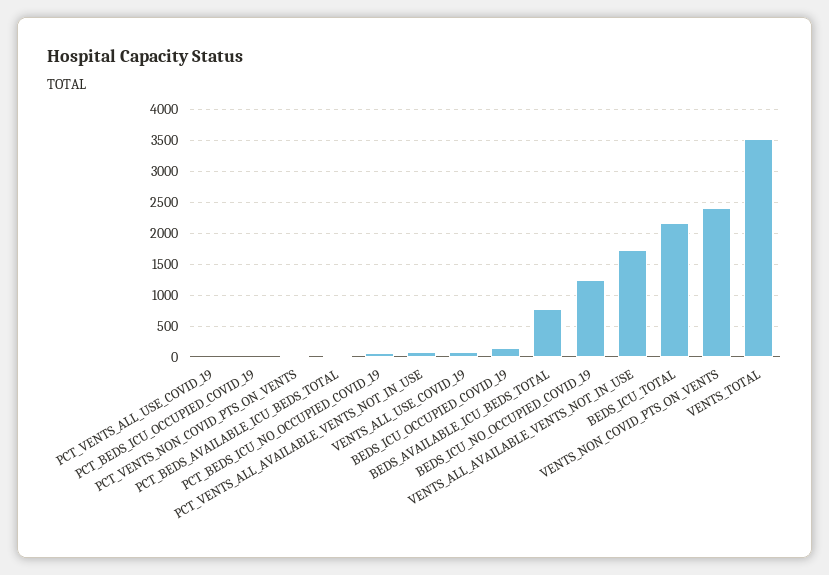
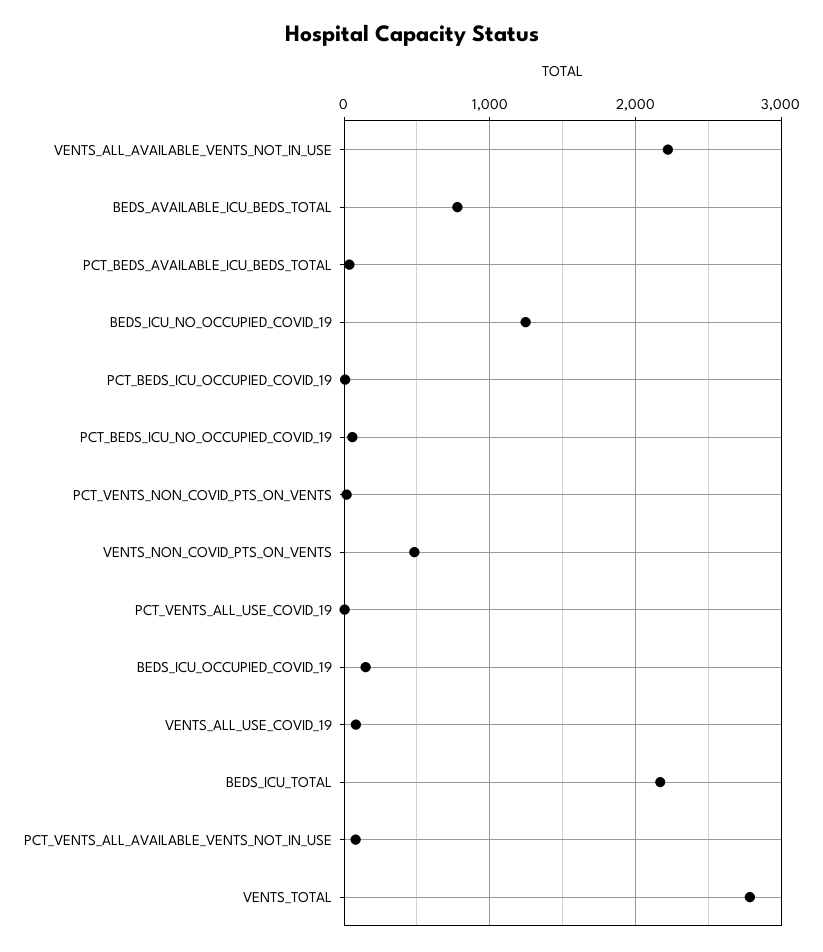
VENTS_ALL_AVAILABLE_VENTS_NOT_IN_USE: 1700 -> 2200
VENTS_NON_COVID_PTS_ON_VENTS: 2400 -> 500
VENTS_TOTAL: 3500 -> 2800

